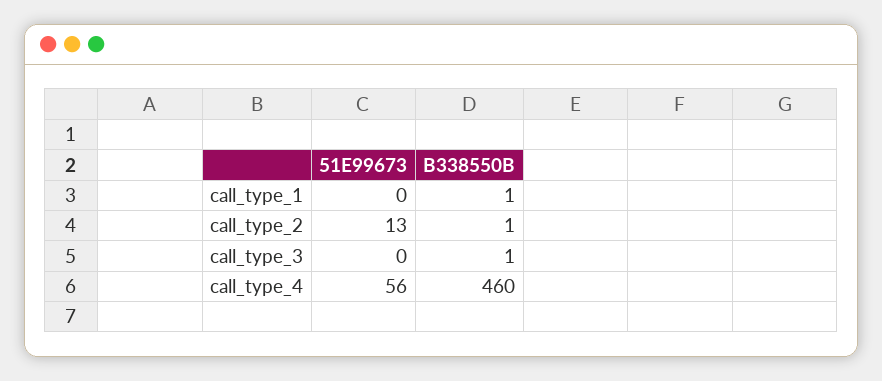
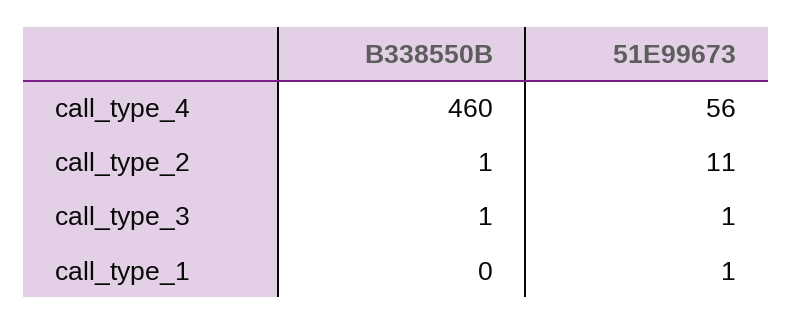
51E99673, call_type_1: 0 -> 1
B338550B, call_type_1: 1 -> 0
51E99673, call_type_2: 13 -> 11
51E99673, call_type_3: 0 -> 1

